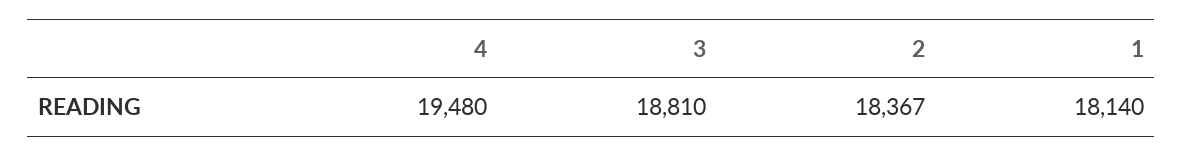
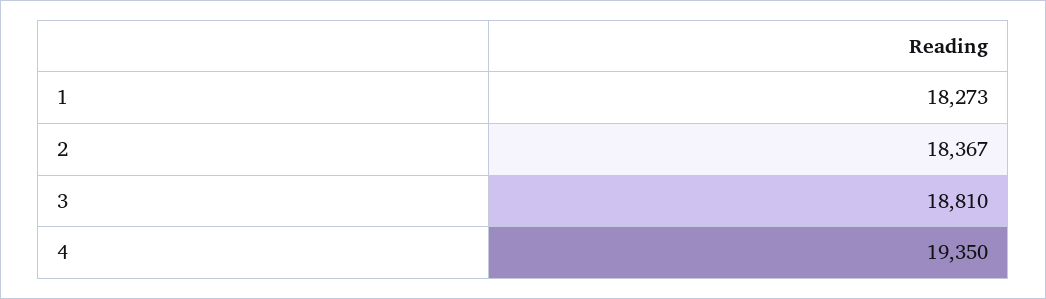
4: 19480 -> 19350
1: 18140 -> 18273

